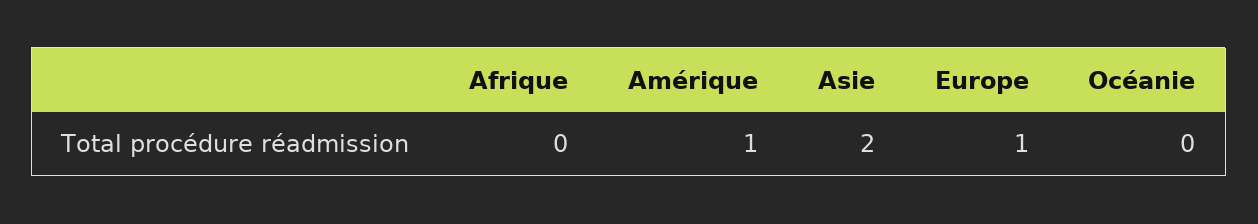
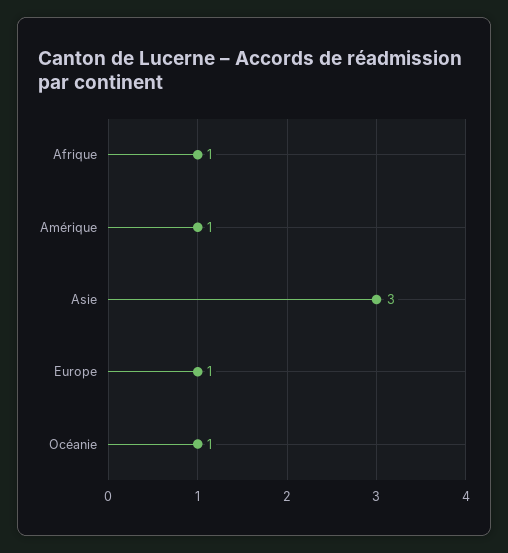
Afrique: 0 -> 1
Asie: 2 -> 3
Océanie: 0 -> 1

